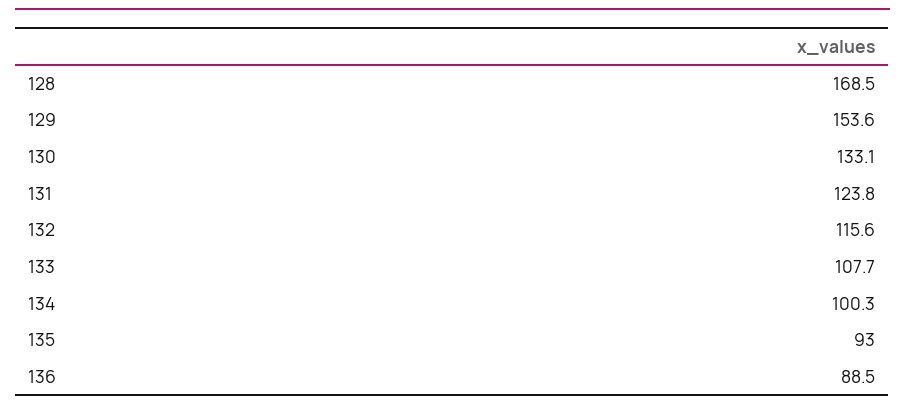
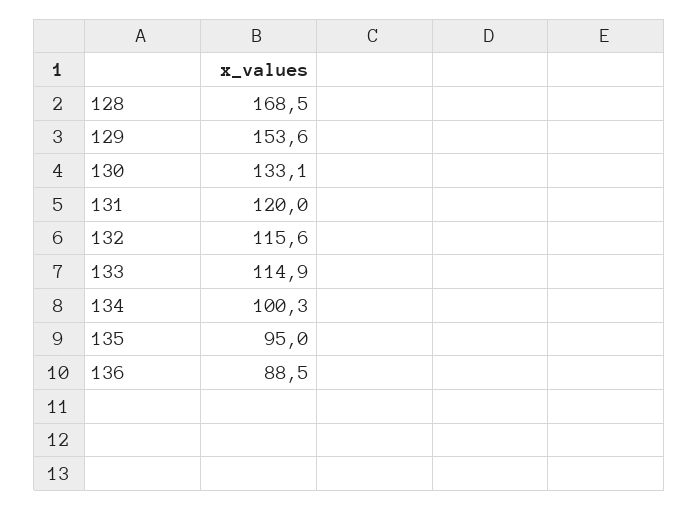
131: 123.8 -> 120
133: 107.7 -> 114.9
135: 93 -> 95

